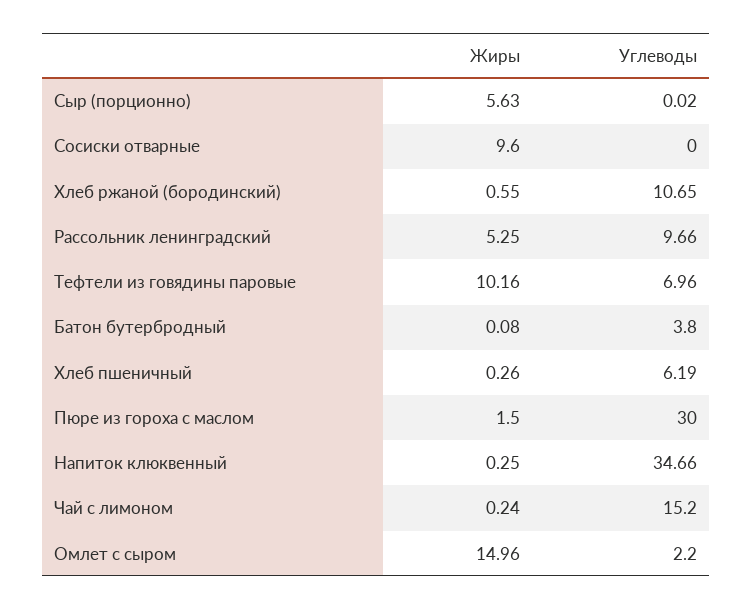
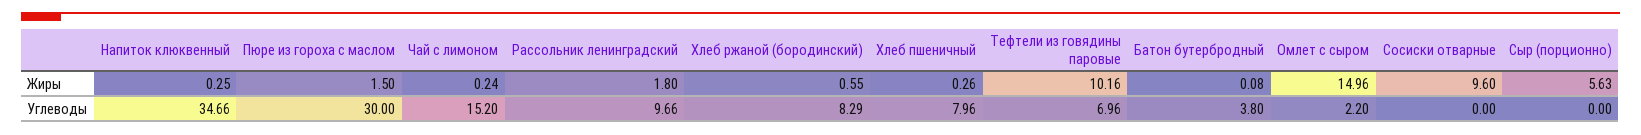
Углеводы, Сыр (порционно): 0.02 -> 0
Углеводы, Хлеб ржаной (бородинский): 10.65 -> 8.29
Жиры, Рассольник ленинградский: 5.25 -> 1.8
Углеводы, Хлеб пшеничный: 6.19 -> 7.96

